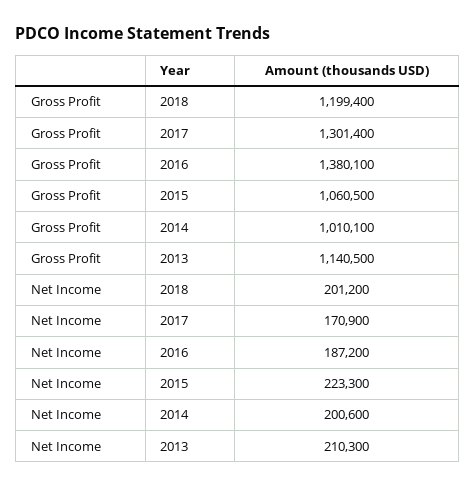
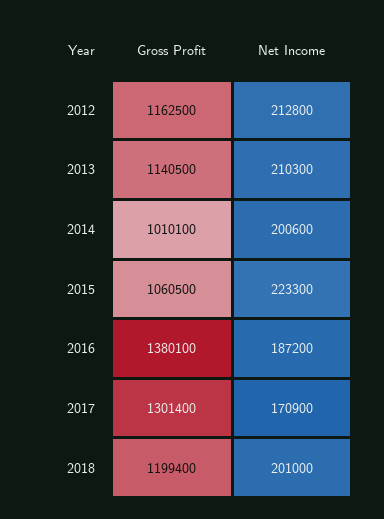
Net Income, 2018: 201200 -> 201000
Gross Profit, 2012: none -> 1162500
Net Income, 2012: none -> 212800

